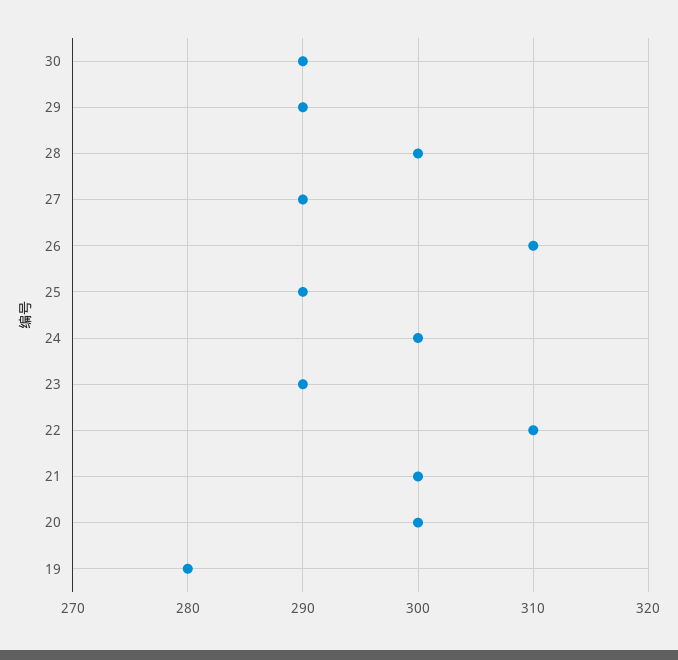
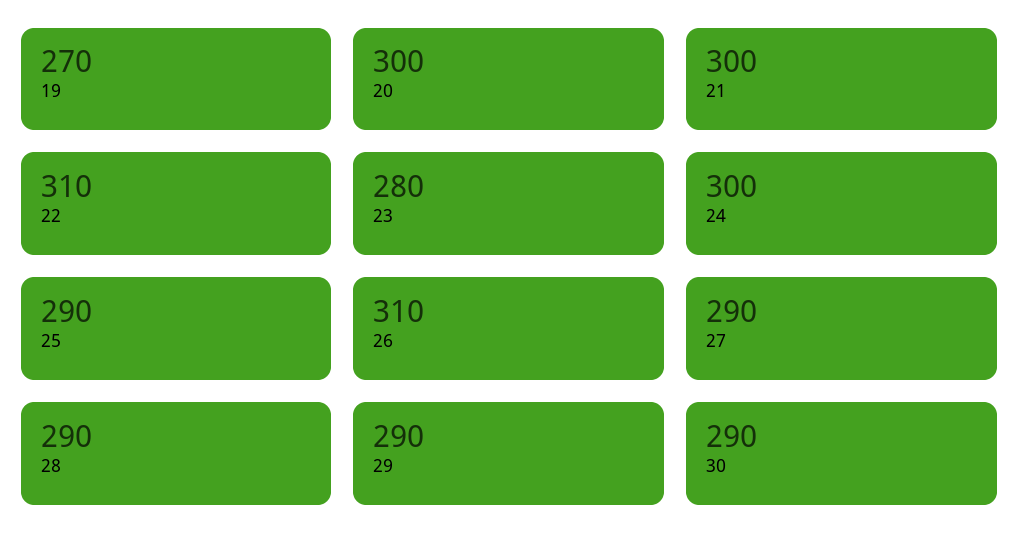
28: 300 -> 290
23: 290 -> 280
19: 280 -> 270

